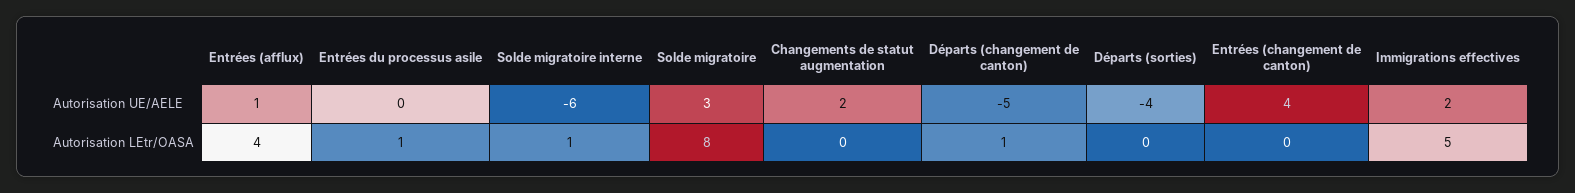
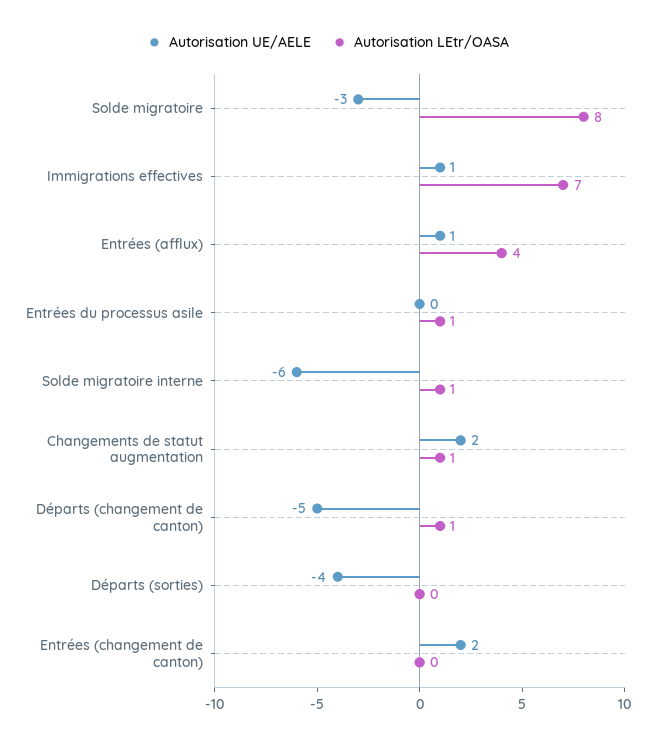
Autorisation UE/AELE, Solde migratoire: 3 -> -3
Autorisation UE/AELE, Entrées (changement de canton): 4 -> 2
Autorisation UE/AELE, Immigrations effectives: 2 -> 1
Autorisation LEtr/OASA, Changements de statut augmentation: 0 -> 1
Autorisation LEtr/OASA, Immigrations effectives: 5 -> 7

